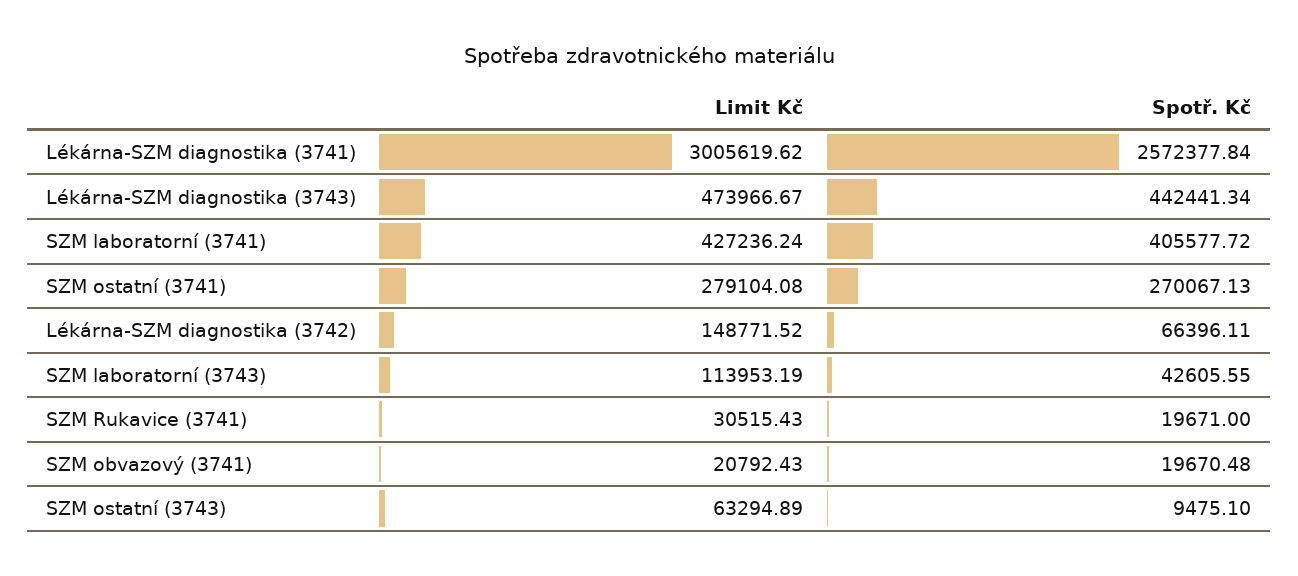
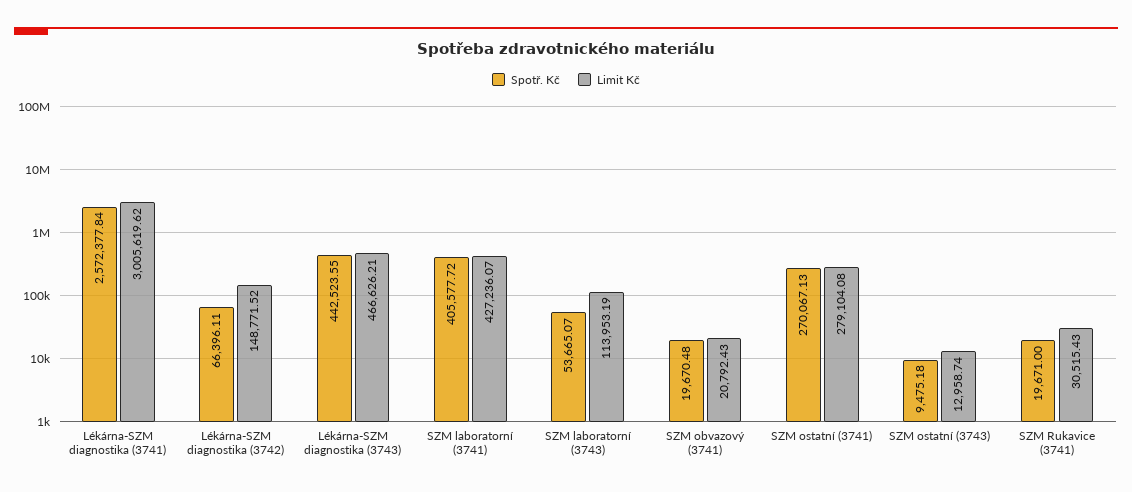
Limit Kč, Lékárna-SZM diagnostika (3743): 473966.67 -> 466626.21
Spotř. Kč, Lékárna-SZM diagnostika (3743): 442441.34 -> 442523.55
Limit Kč, SZM laboratorní (3741): 427236.24 -> 427236.07
Spotř. Kč, SZM laboratorní (3743): 42605.55 -> 53665.07
Limit Kč, SZM ostatní (3743): 63294.89 -> 12958.74
Spotř. Kč, SZM ostatní (3743): 9475.1 -> 9475.18

